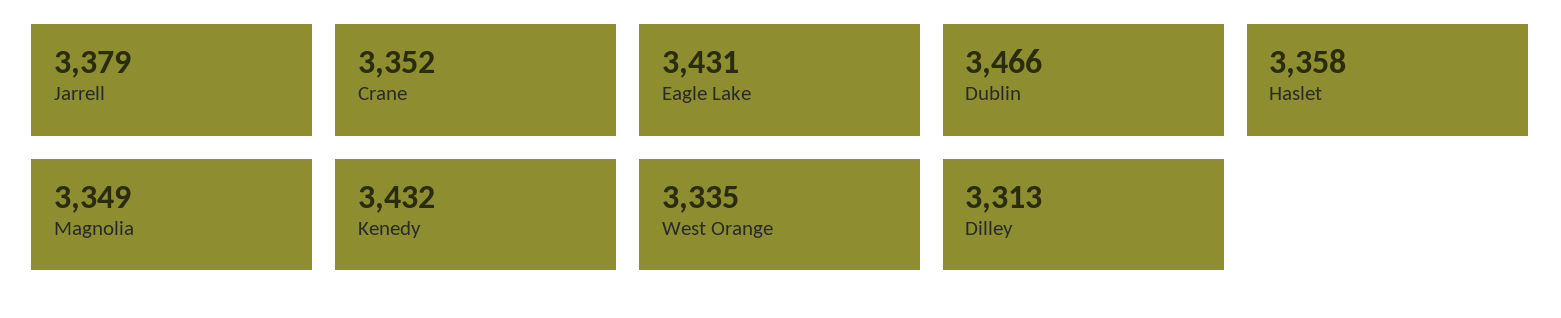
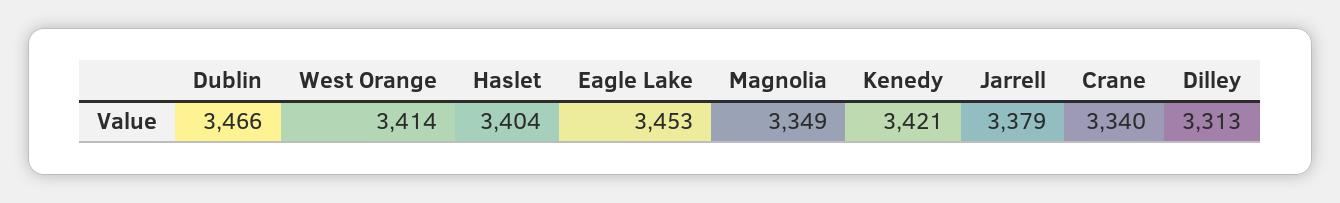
Crane: 3352 -> 3340
Eagle Lake: 3431 -> 3453
Haslet: 3358 -> 3404
Kenedy: 3432 -> 3421
West Orange: 3335 -> 3414

